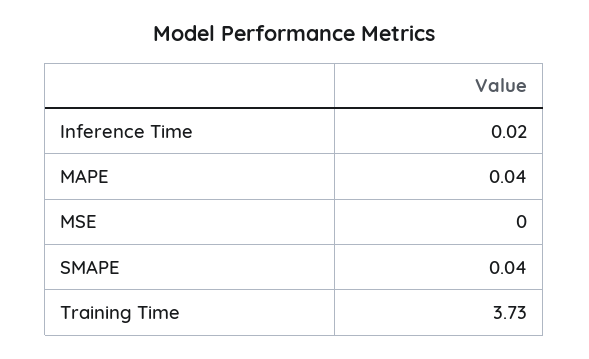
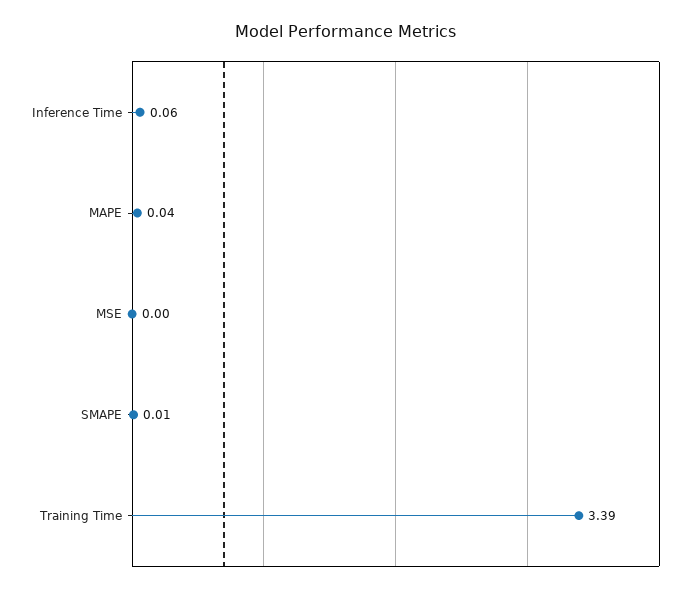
Inference Time: 0.02 -> 0.06
SMAPE: 0.04 -> 0.01
Training Time: 3.73 -> 3.39

